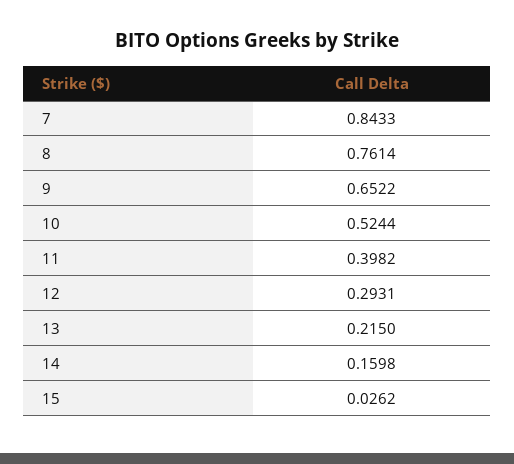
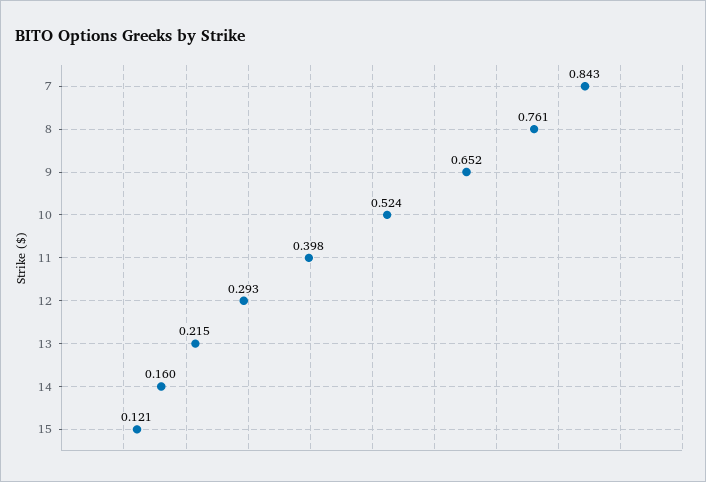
15: 0.0262 -> 0.121

